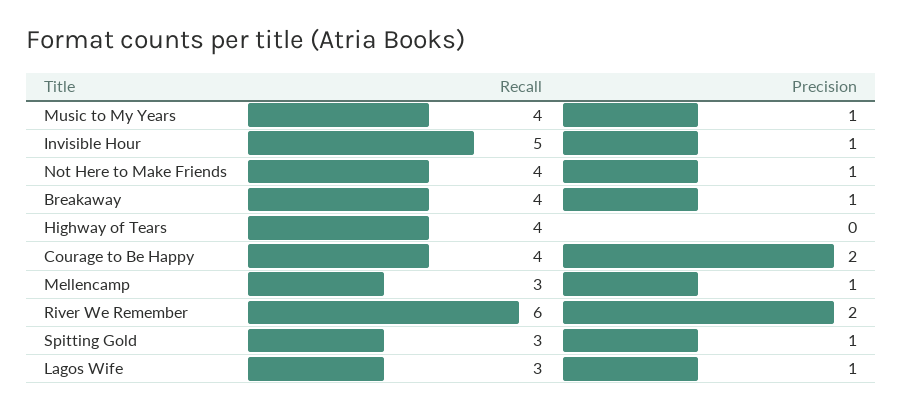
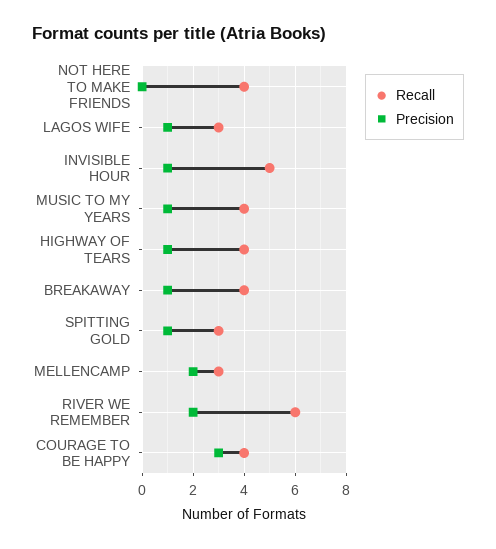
Precision, Not Here to Make Friends: 1 -> 0
Precision, Highway of Tears: 0 -> 1
Precision, Courage to Be Happy: 2 -> 3
Precision, Mellencamp: 1 -> 2

